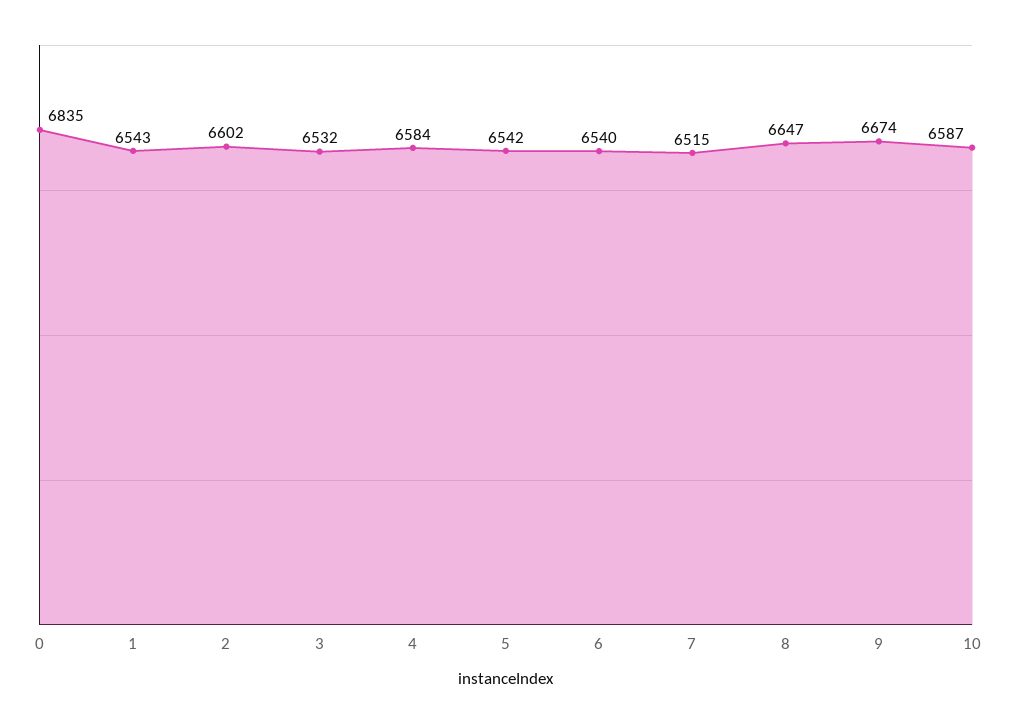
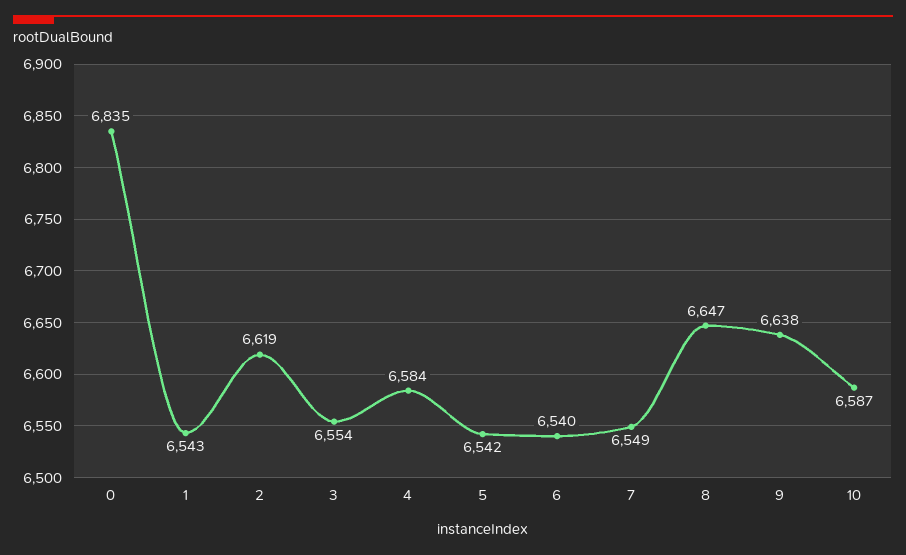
2: 6602 -> 6619
3: 6532 -> 6554
7: 6515 -> 6549
9: 6674 -> 6638

